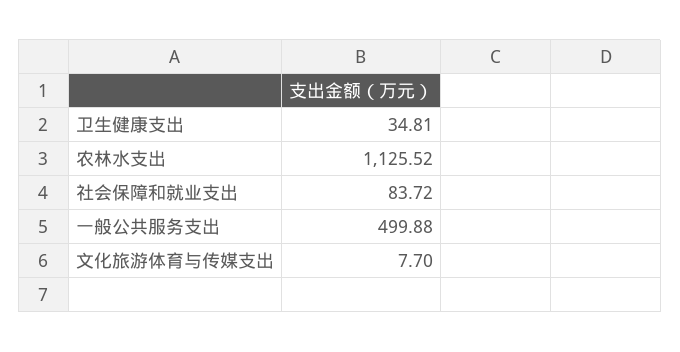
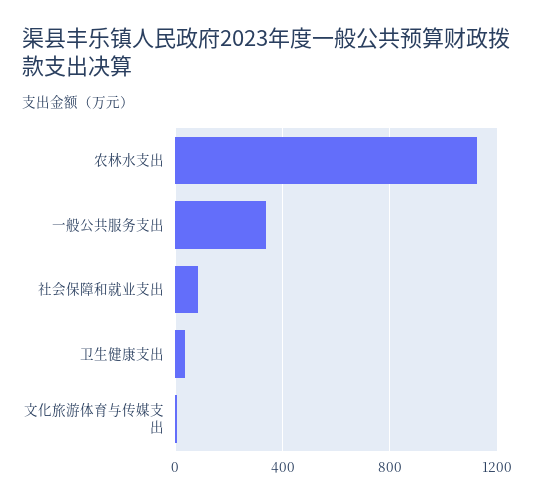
一般公共服务支出: 499.88 -> 350

